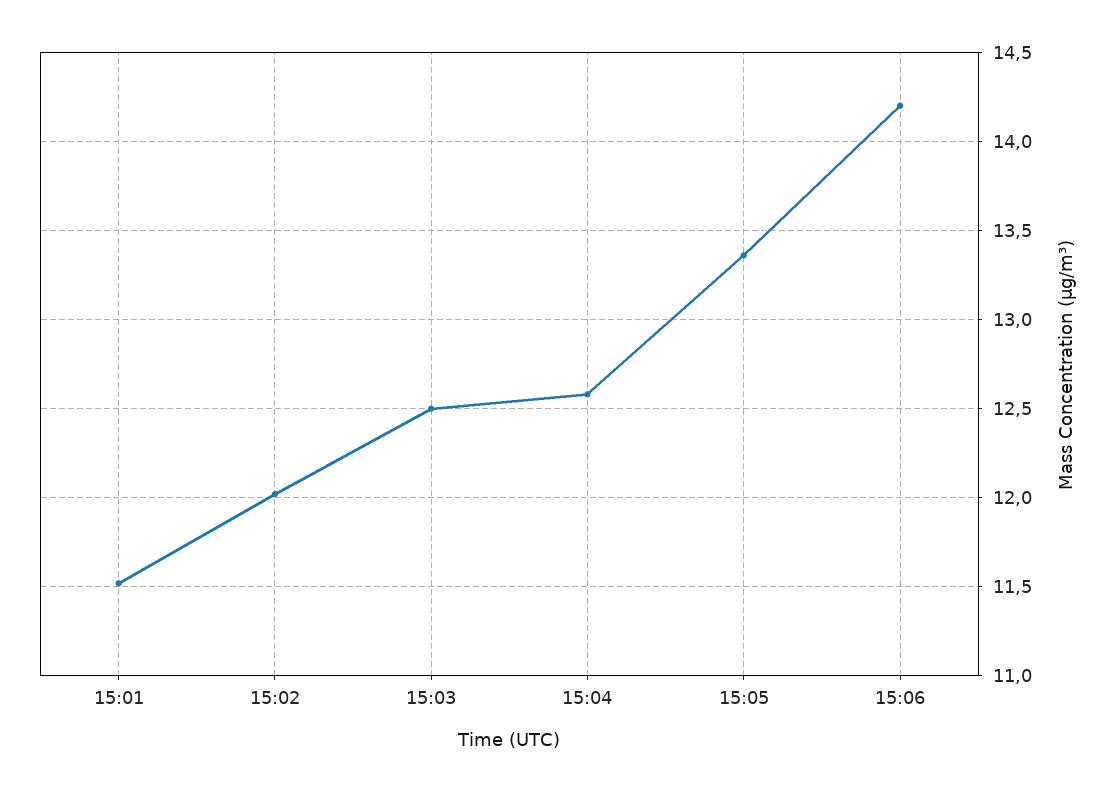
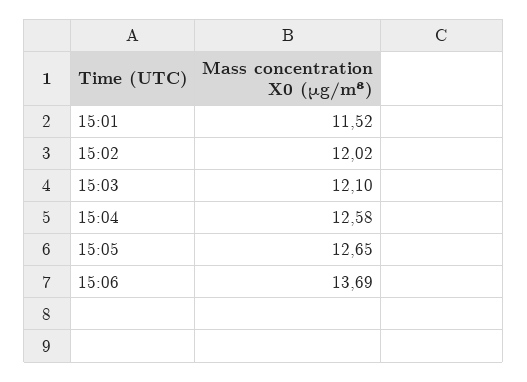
15:03: 12.5 -> 12.1
15:05: 13.35 -> 12.65
15:06: 14.2 -> 13.69

